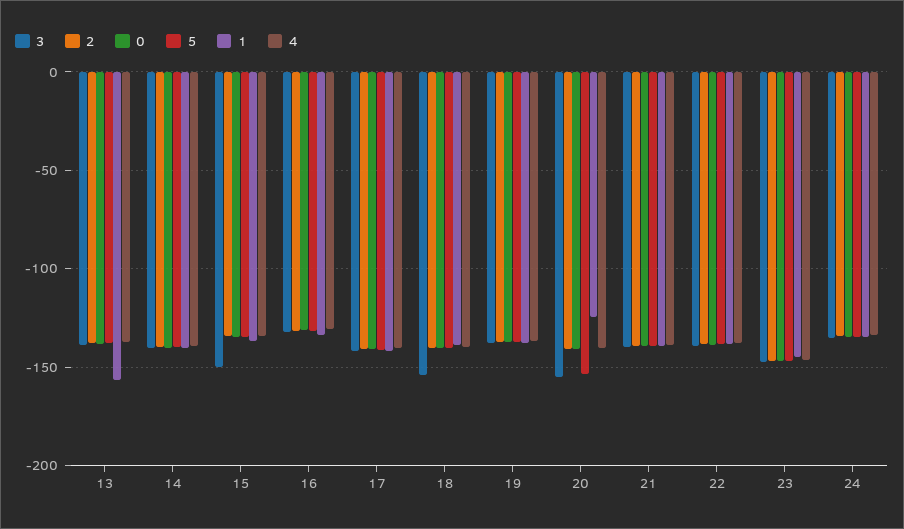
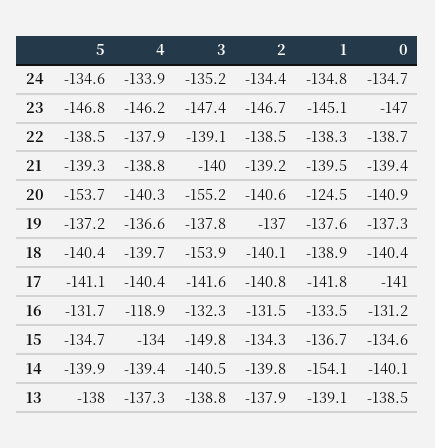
1, 13: -155 -> -139.1
1, 14: -140 -> -154.1
4, 16: -130 -> -118.9

